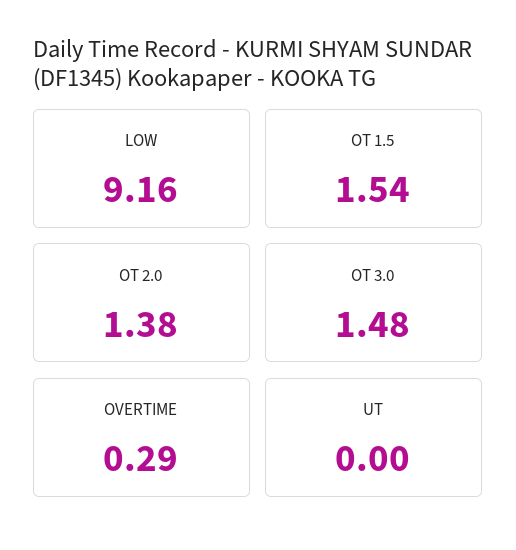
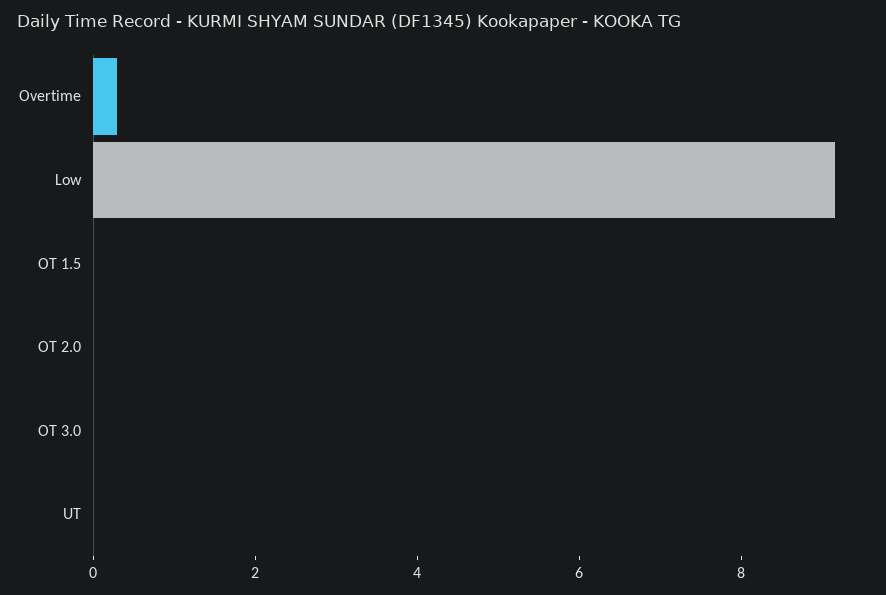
OT 1.5: 1.54 -> 0
OT 2.0: 1.38 -> 0
OT 3.0: 1.48 -> 0

